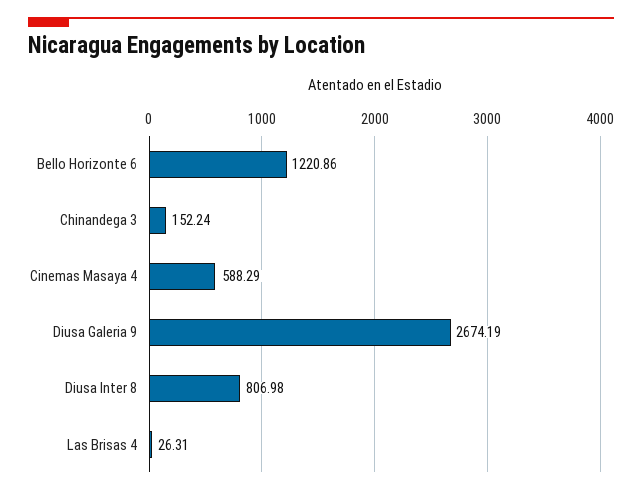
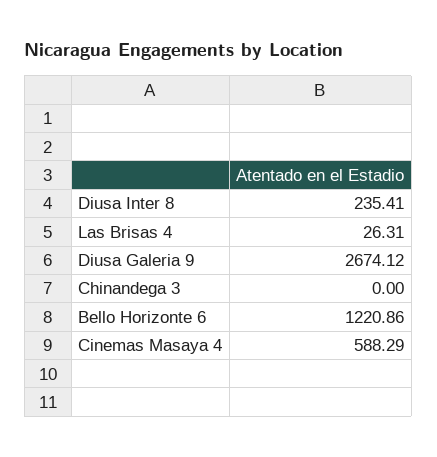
Chinandega 3: 152.24 -> 0
Diusa Galeria 9: 2674.19 -> 2674.12
Diusa Inter 8: 806.98 -> 235.41

